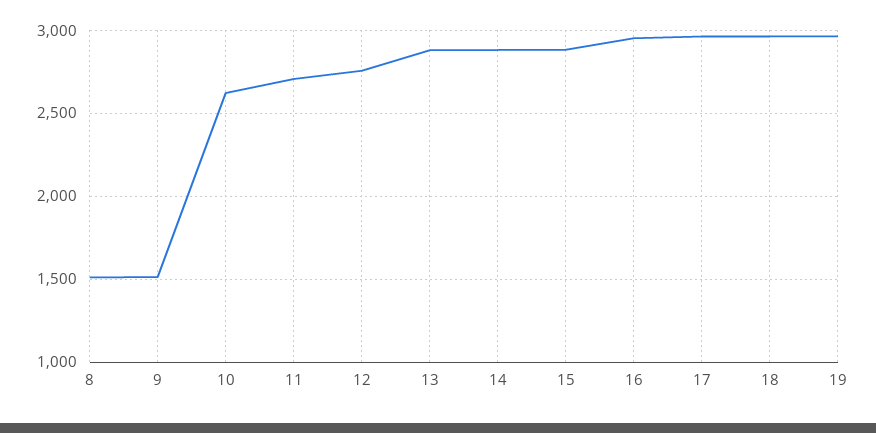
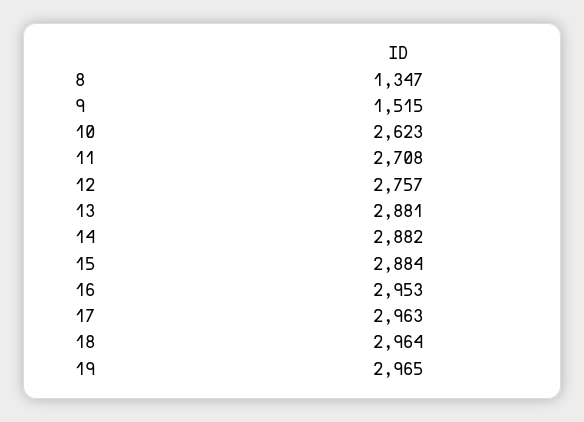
8: 1500 -> 1347

